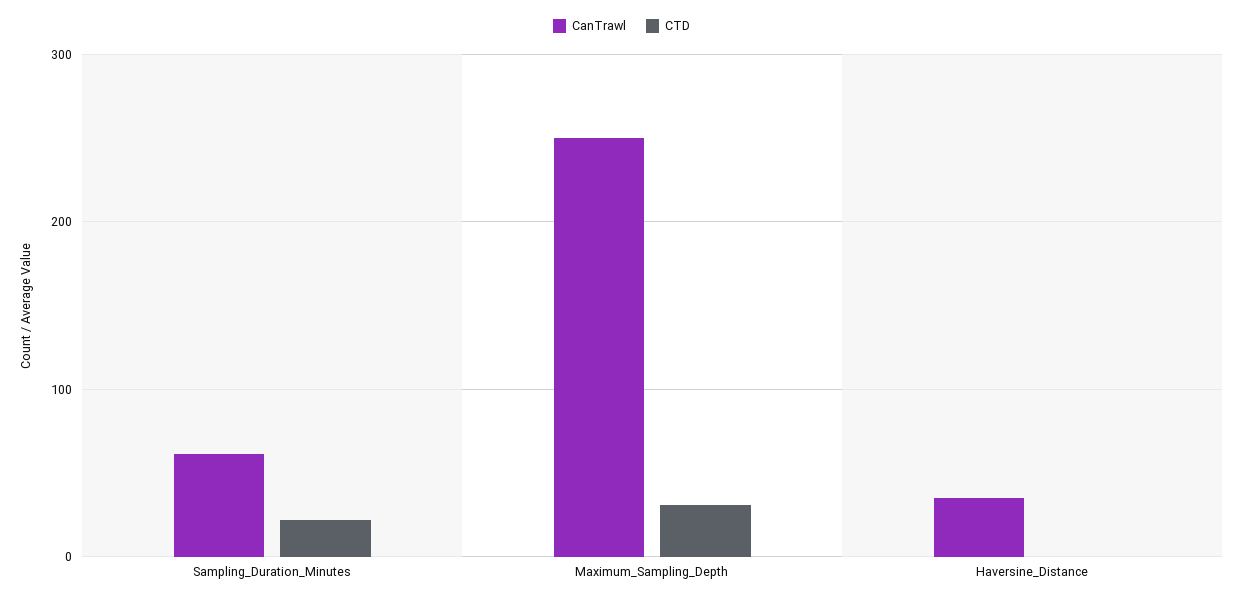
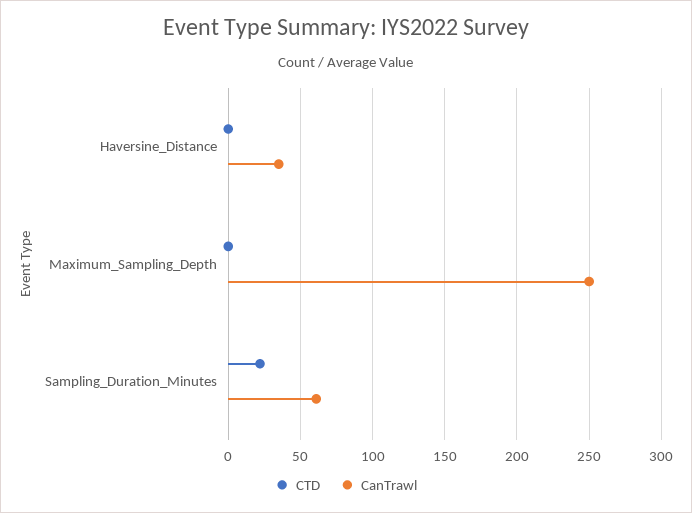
CTD, Maximum_Sampling_Depth: 30 -> 0

